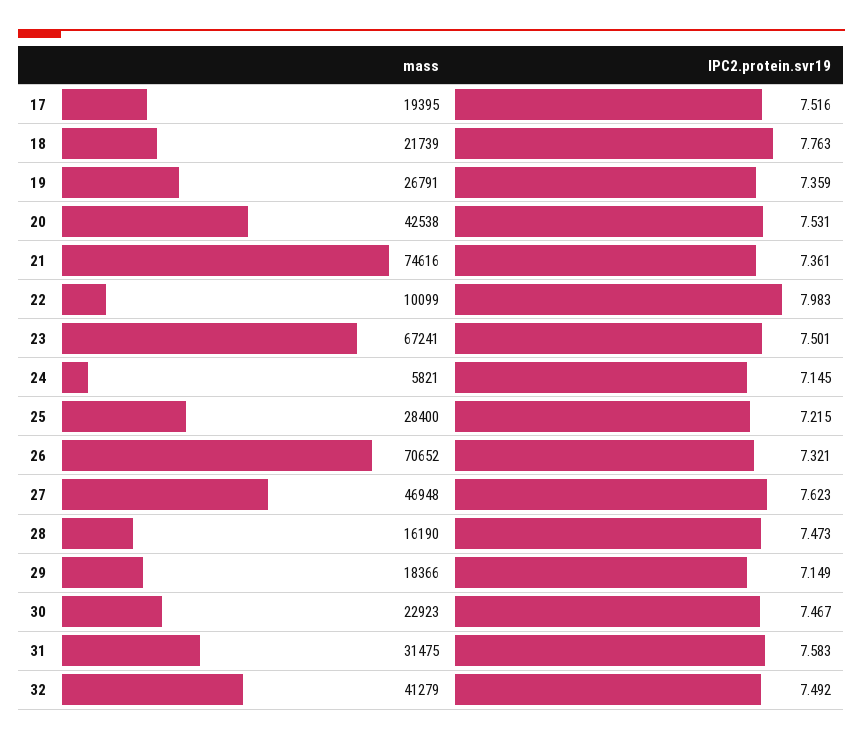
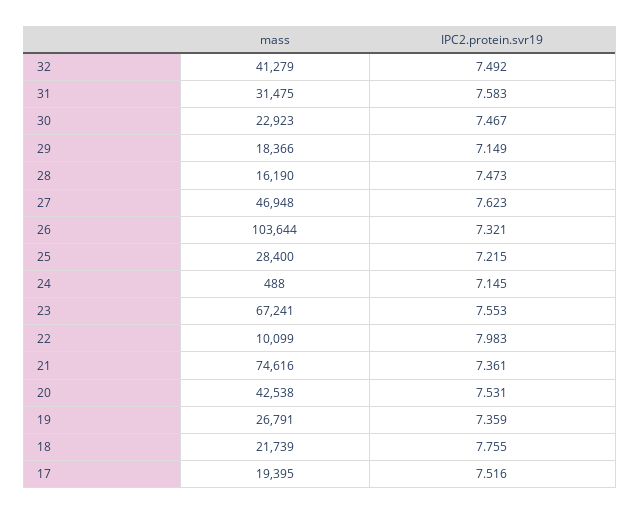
IPC2.protein.svr19, 18: 7.763 -> 7.755
IPC2.protein.svr19, 23: 7.501 -> 7.553
mass, 24: 5821 -> 488
mass, 26: 70652 -> 103644

